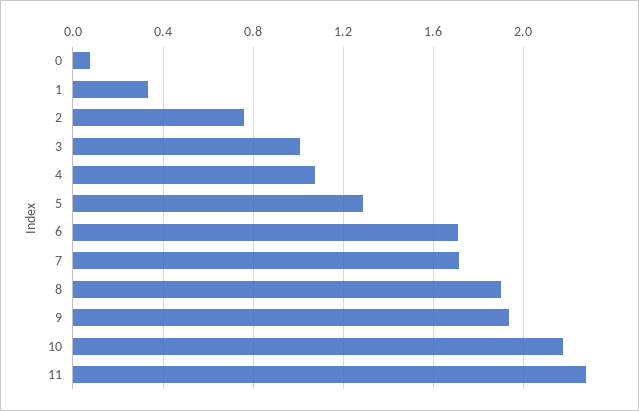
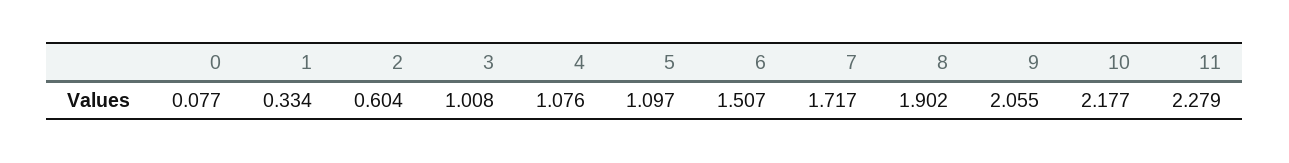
2: 0.75 -> 0.604
5: 1.3 -> 1.097
6: 1.7 -> 1.507
9: 1.95 -> 2.055

